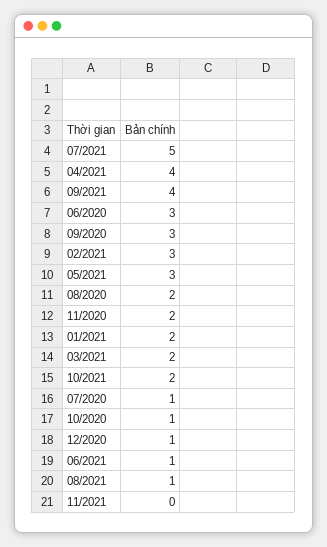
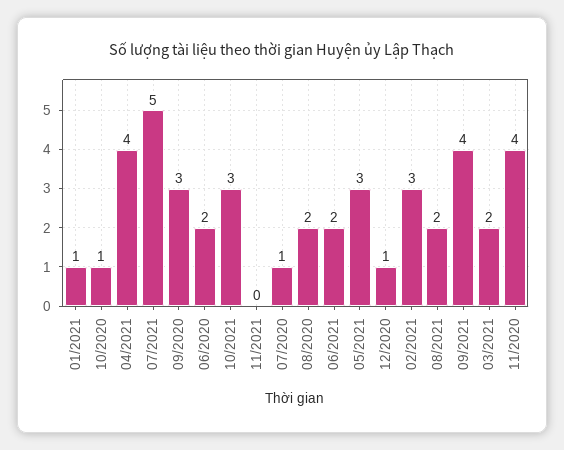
06/2020: 3 -> 2
11/2020: 2 -> 4
01/2021: 2 -> 1
10/2021: 2 -> 3
06/2021: 1 -> 2
08/2021: 1 -> 2

